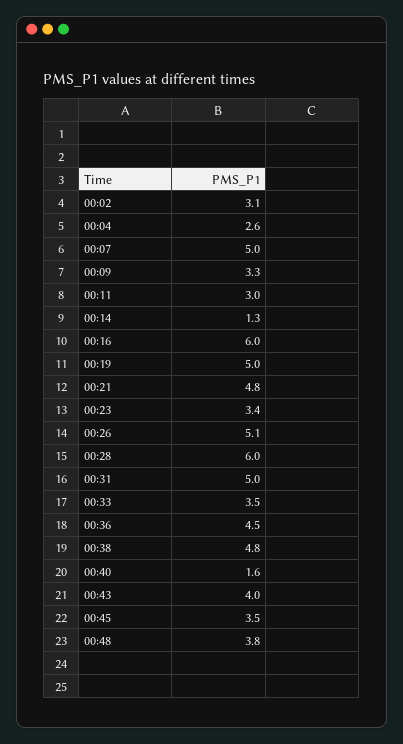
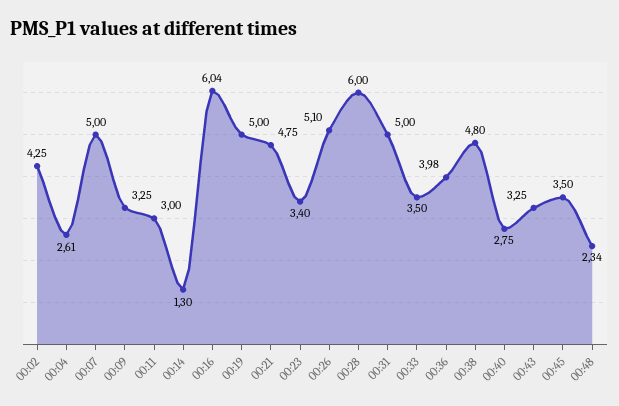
00:02: 3.1 -> 4.25
00:36: 4.5 -> 3.98
00:40: 1.6 -> 2.75
00:43: 4 -> 3.25
00:48: 3.8 -> 2.34

